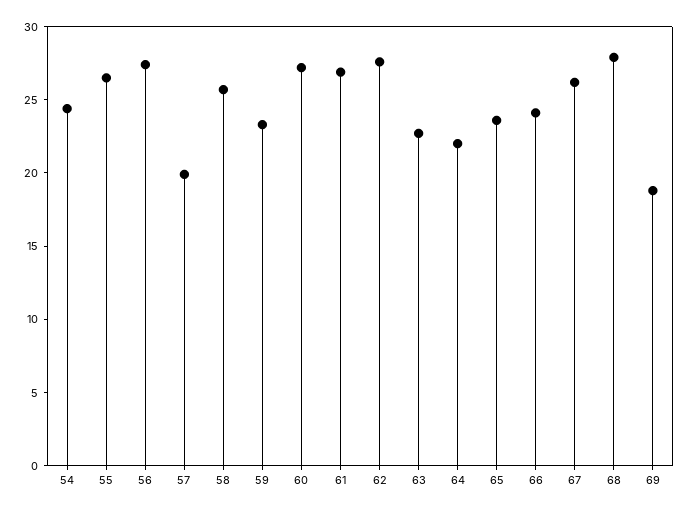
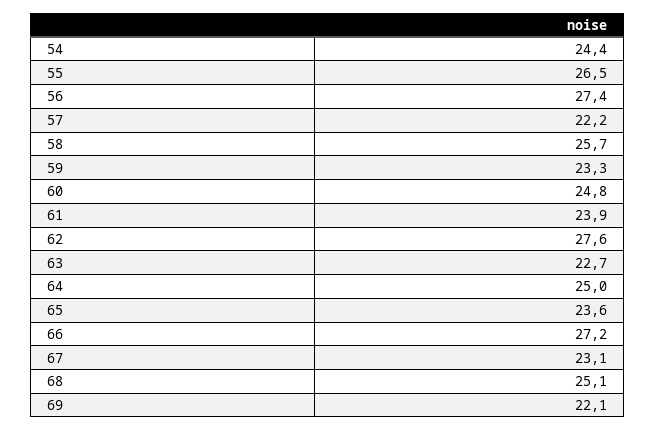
57: 20 -> 22.2
60: 27 -> 24.8
61: 27 -> 23.9
64: 22 -> 25
66: 24 -> 27.2
67: 26 -> 23.1
68: 28 -> 25.1
69: 19 -> 22.1

